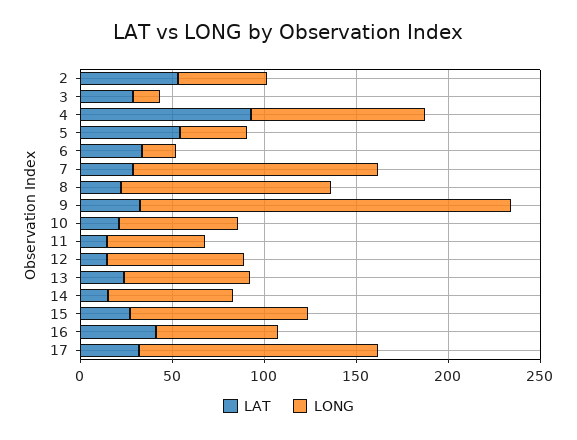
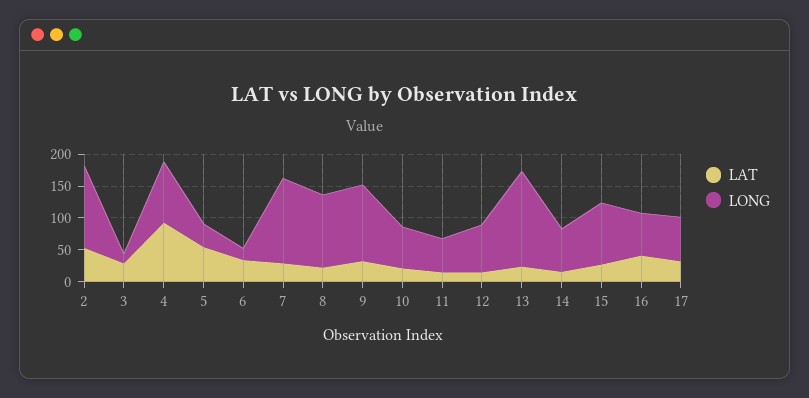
LONG, 2: 50 -> 125
LONG, 9: 200 -> 125
LONG, 13: 70 -> 150
LONG, 17: 130 -> 75

